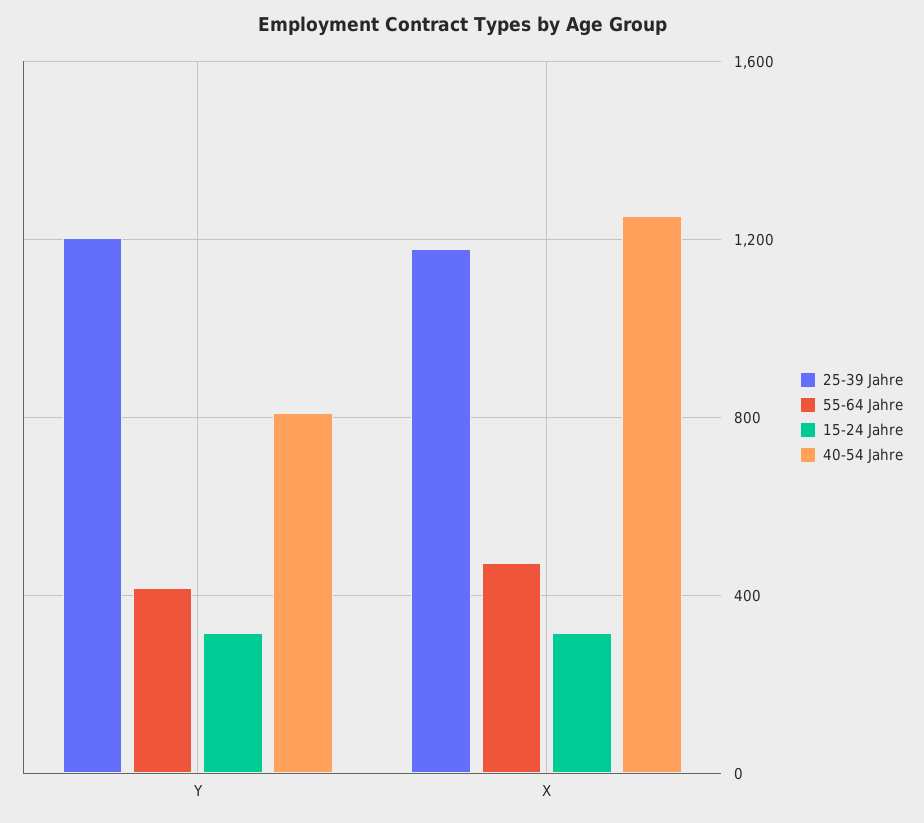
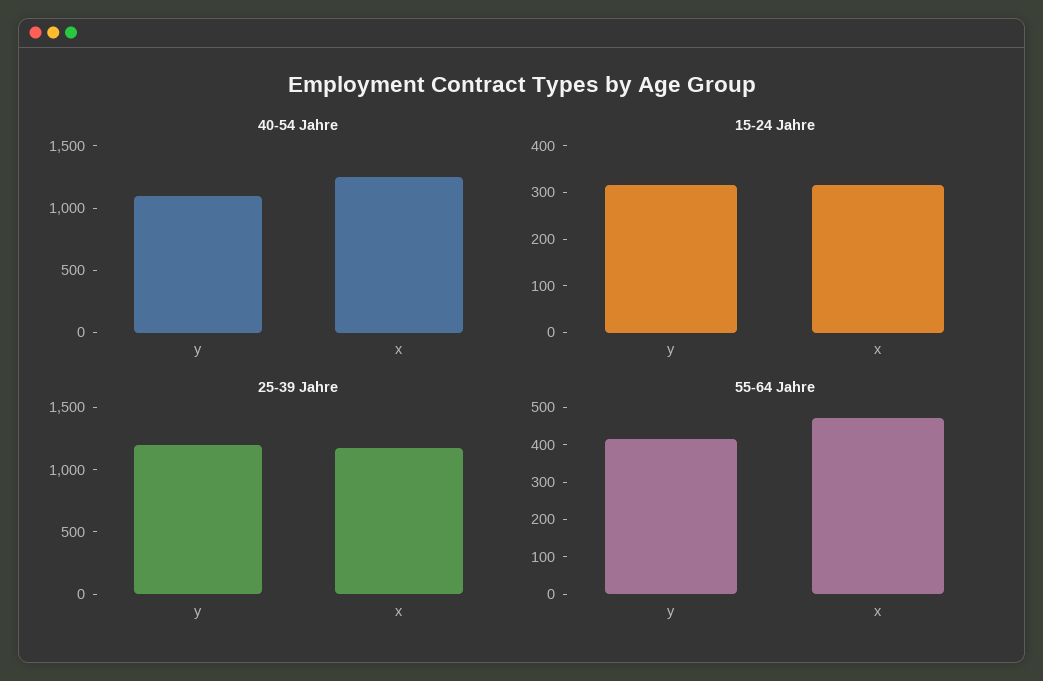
40-54 Jahre, Y: 800 -> 1100

